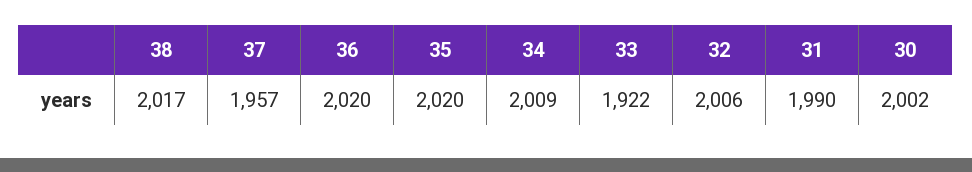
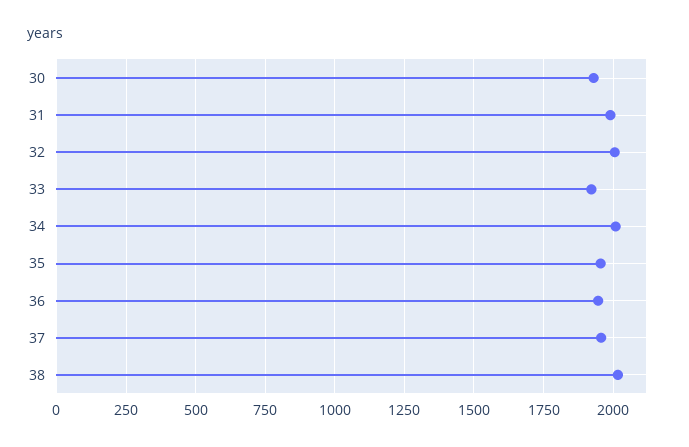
36: 2020 -> 1950
35: 2020 -> 1950
30: 2002 -> 1925

